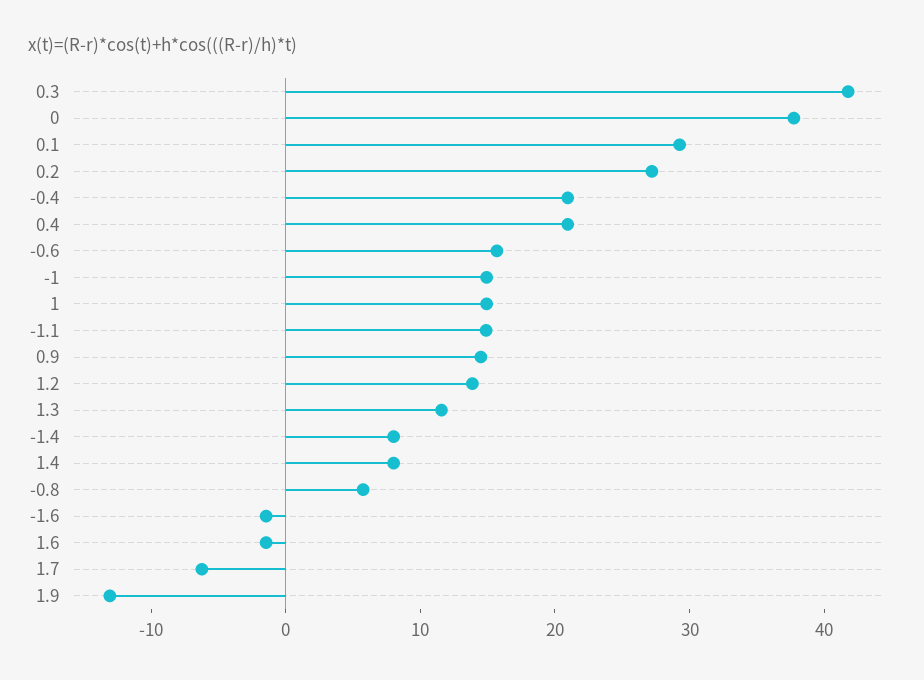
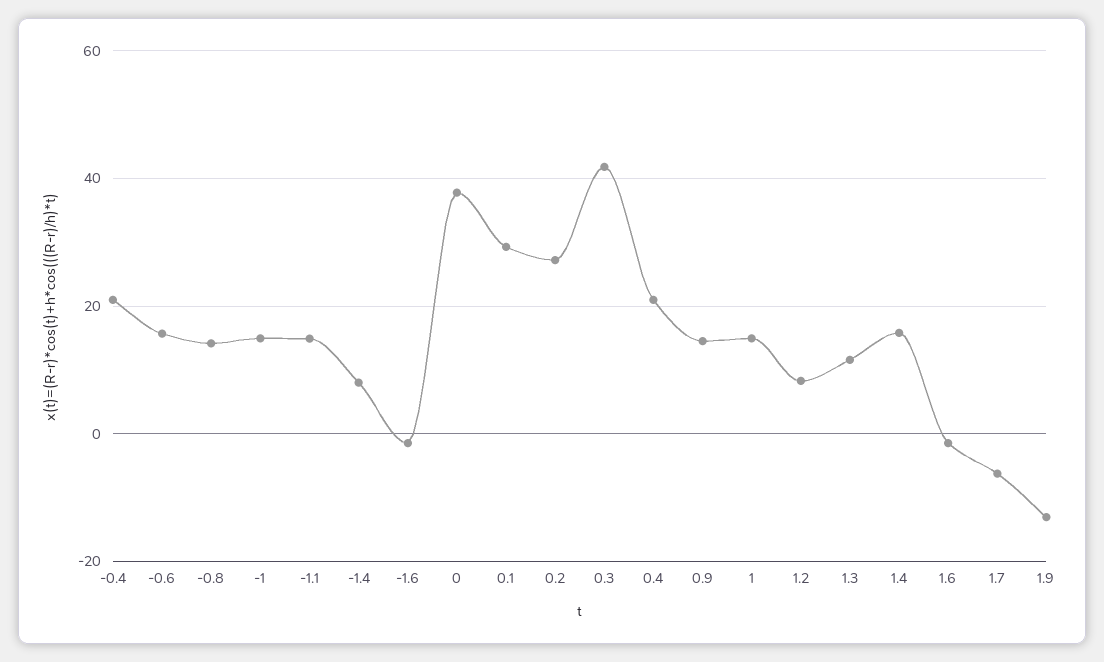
1.2: 14 -> 8
1.4: 8 -> 16
-0.8: 6 -> 14

